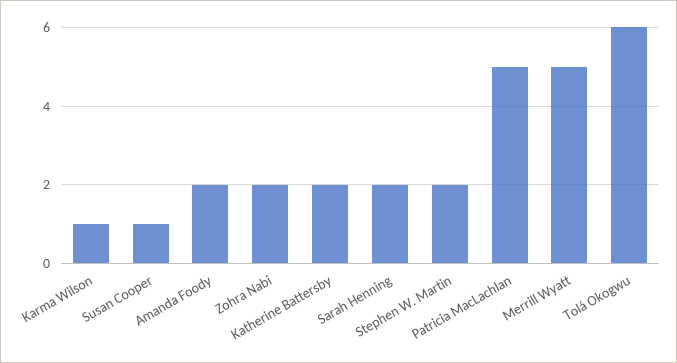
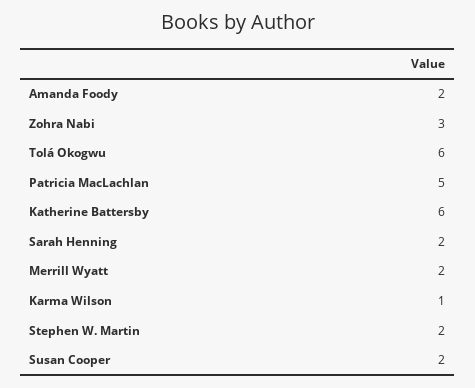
Susan Cooper: 1 -> 2
Zohra Nabi: 2 -> 3
Katherine Battersby: 2 -> 6
Merrill Wyatt: 5 -> 2

